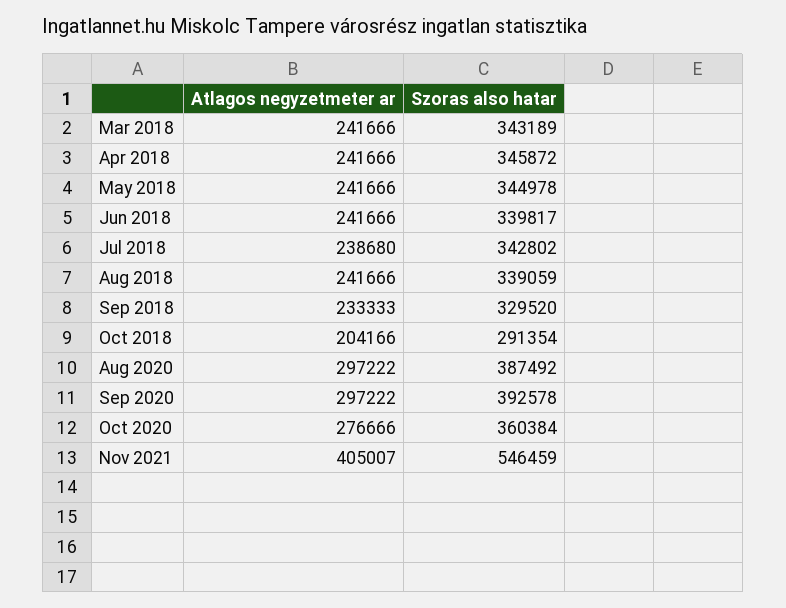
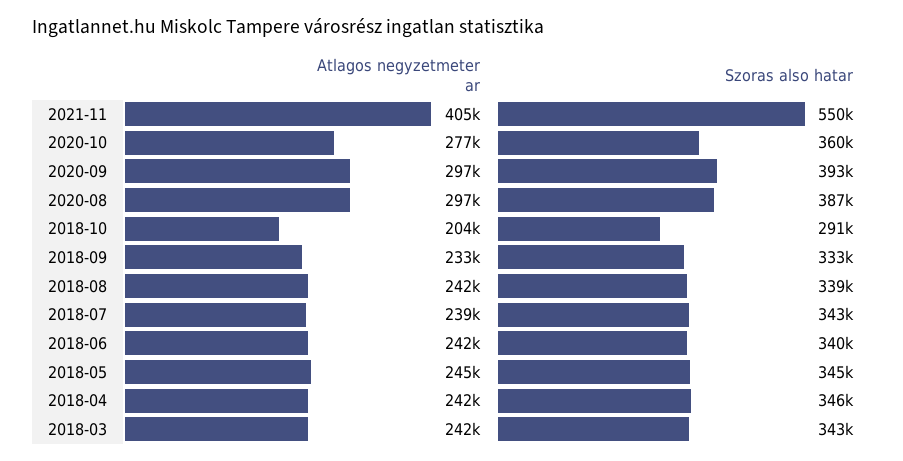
Atlagos negyzetmeter ar, May 2018: 241666 -> 245000
Szoras also hatar, Sep 2018: 329520 -> 333000
Szoras also hatar, Nov 2021: 546459 -> 550000

